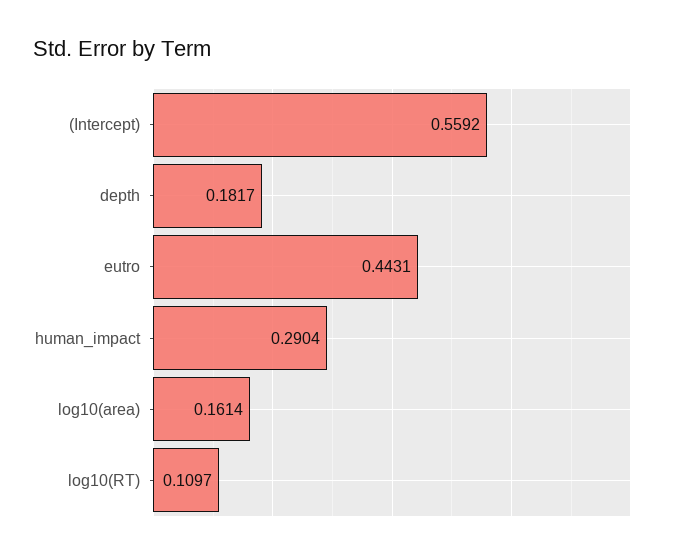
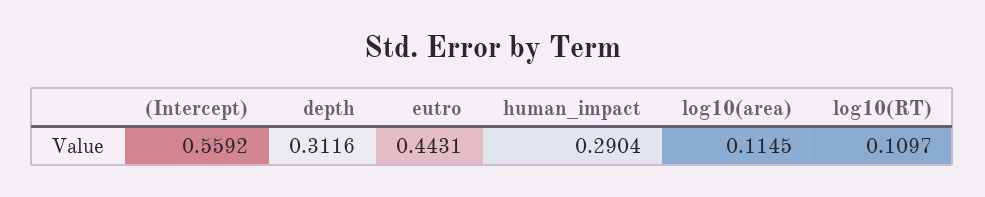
depth: 0.1817 -> 0.3116
log10(area): 0.1614 -> 0.1145

